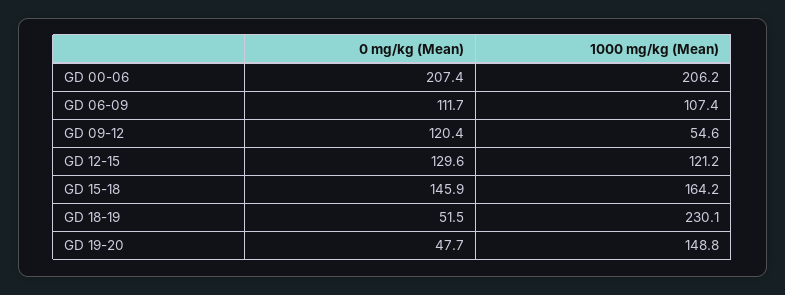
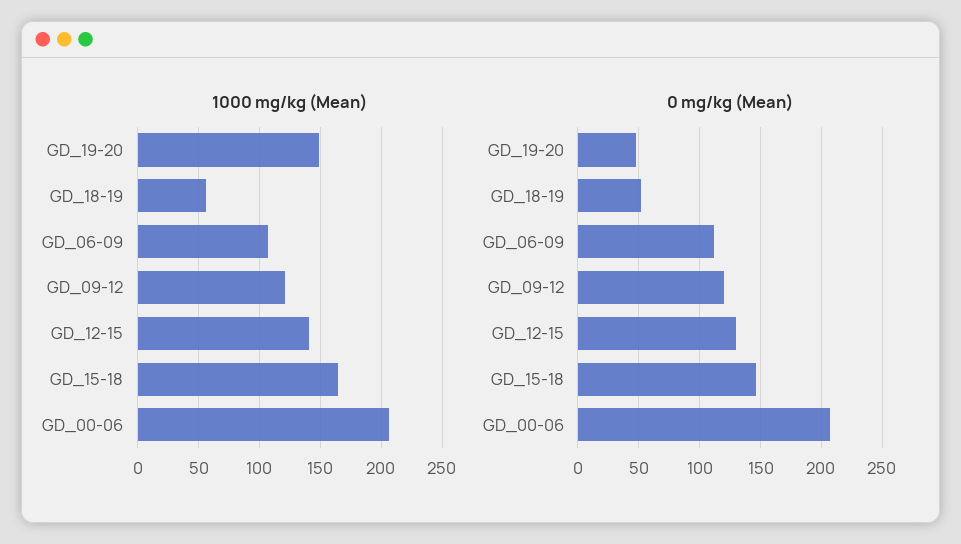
1000 mg/kg (Mean), GD 09-12: 54.6 -> 120
1000 mg/kg (Mean), GD 12-15: 121.2 -> 140
1000 mg/kg (Mean), GD 18-19: 230.1 -> 55

